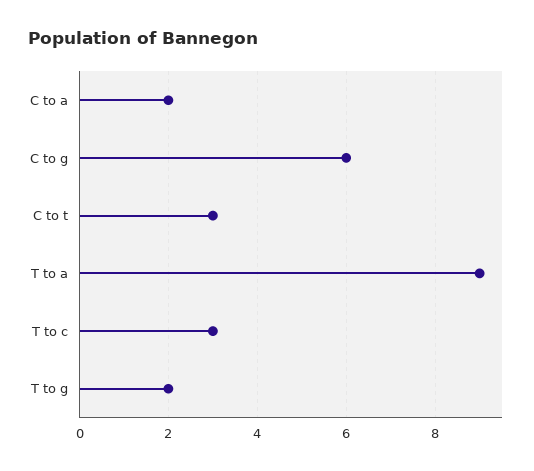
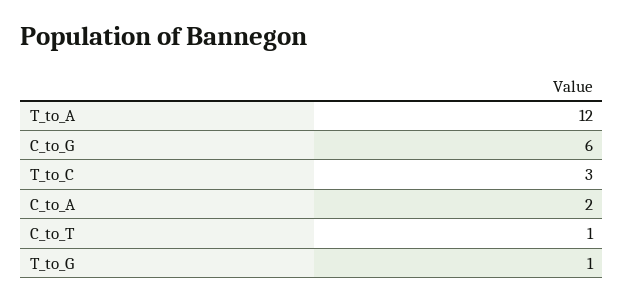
C to t: 3 -> 1
T to a: 9 -> 12
T to g: 2 -> 1

